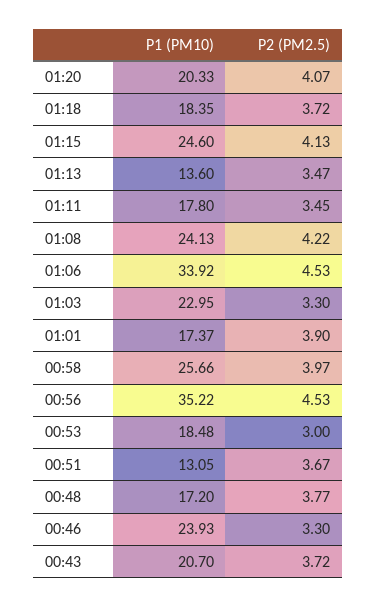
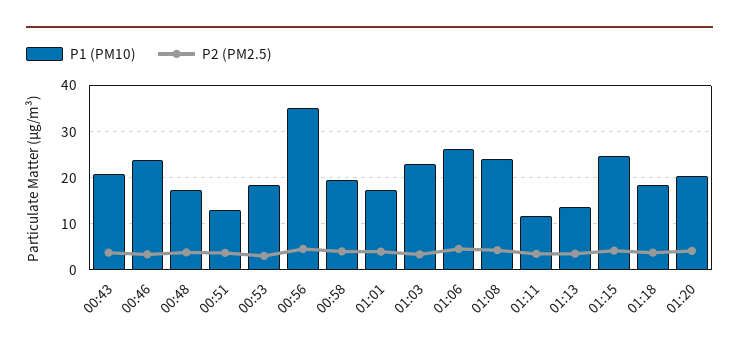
P1 (PM10), 01:11: 17.8 -> 12
P1 (PM10), 01:06: 33.92 -> 26
P1 (PM10), 00:58: 25.66 -> 20

